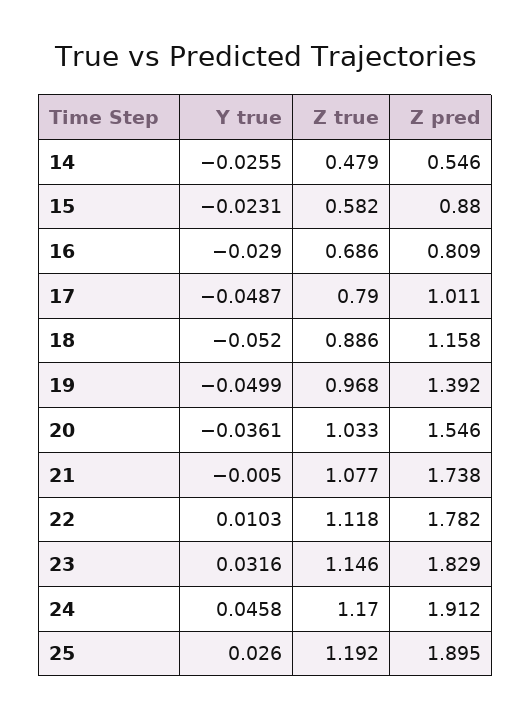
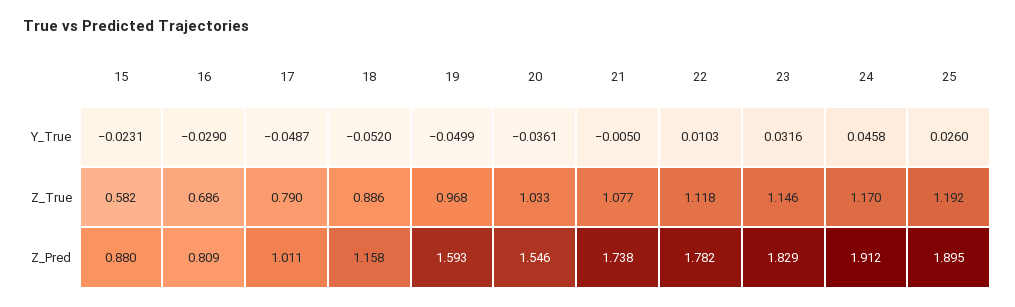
Y true, 14: -0.0255 -> none
Z true, 14: 0.479 -> none
Z pred, 14: 0.546 -> none
Z pred, 19: 1.392 -> 1.593

